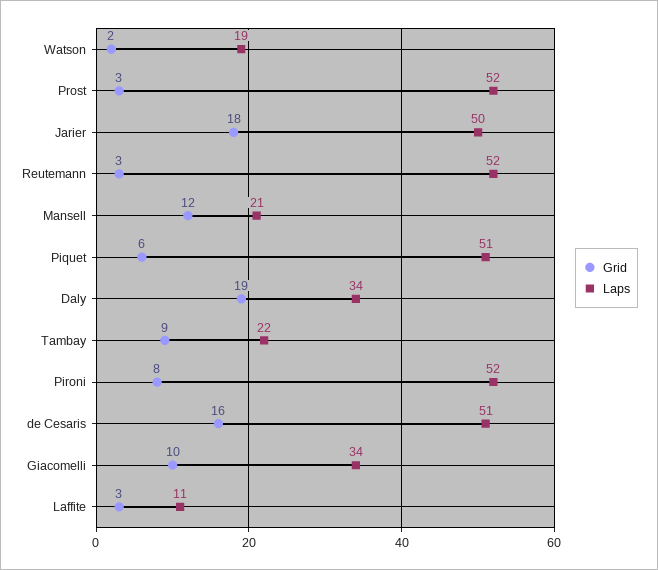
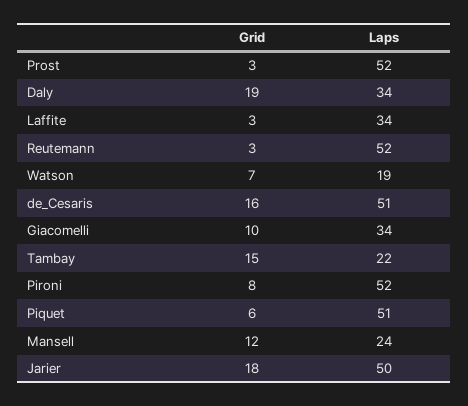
Grid, Watson: 2 -> 7
Laps, Mansell: 21 -> 24
Grid, Tambay: 9 -> 15
Laps, Laffite: 11 -> 34

